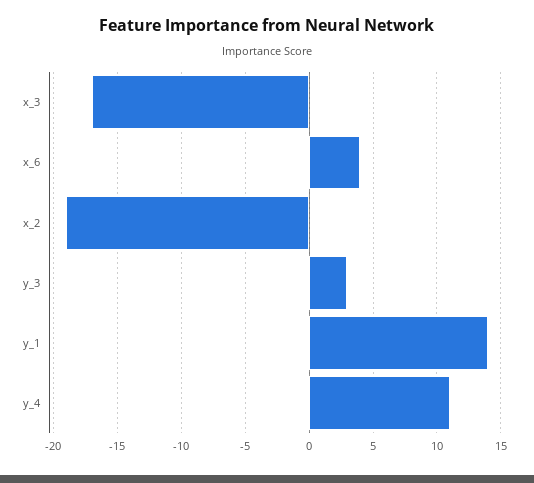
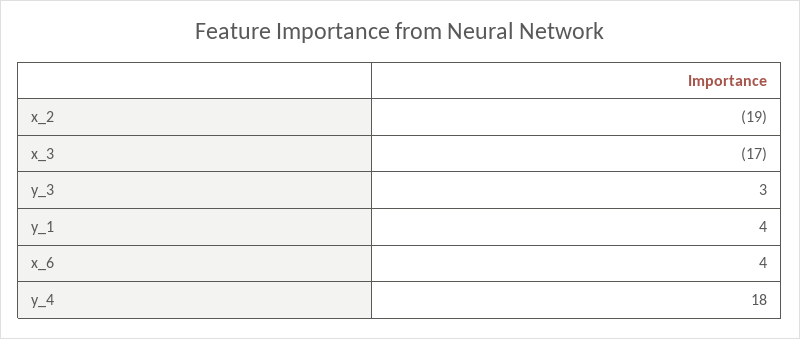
y_1: 14 -> 4
y_4: 11 -> 18

